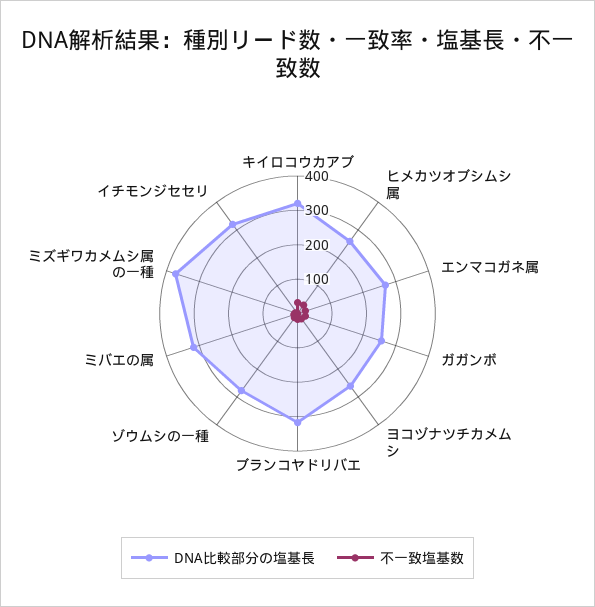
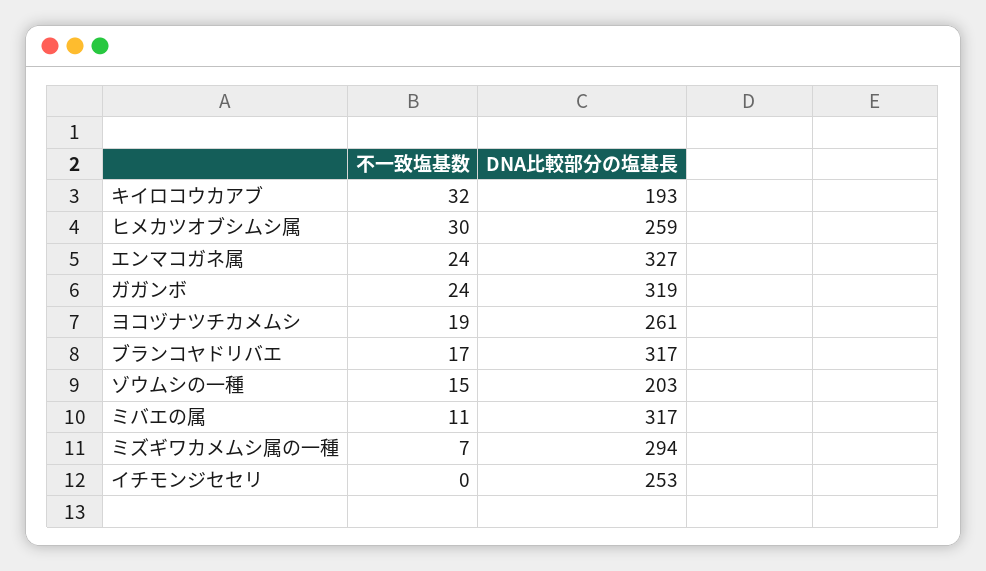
DNA比較部分の塩基長, キイロコウカアブ: 325 -> 193
DNA比較部分の塩基長, エンマコガネ属: 275 -> 327
DNA比較部分の塩基長, ガガンボ: 250 -> 319
DNA比較部分の塩基長, ゾウムシの一種: 275 -> 203
DNA比較部分の塩基長, ミズギワカメムシ属の一種: 375 -> 294
DNA比較部分の塩基長, イチモンジセセリ: 325 -> 253

